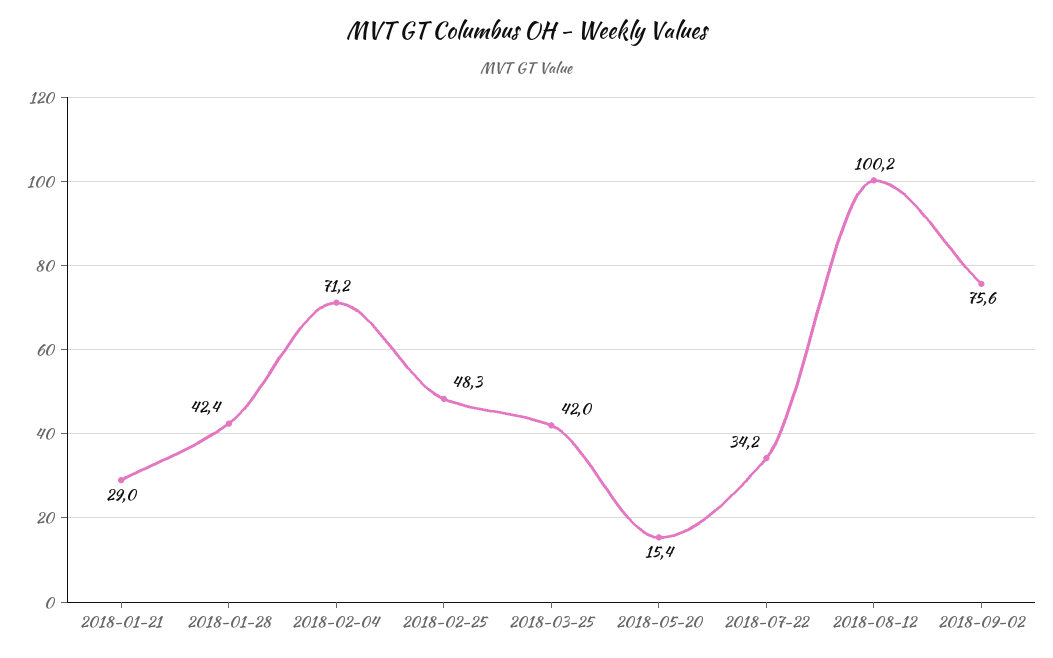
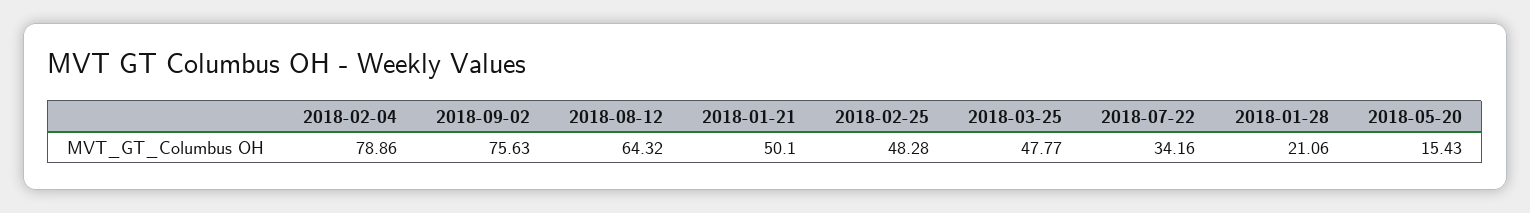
2018-01-21: 29 -> 50.1
2018-01-28: 42.4 -> 21.06
2018-02-04: 71.2 -> 78.86
2018-03-25: 42 -> 47.77
2018-08-12: 100.2 -> 64.32

